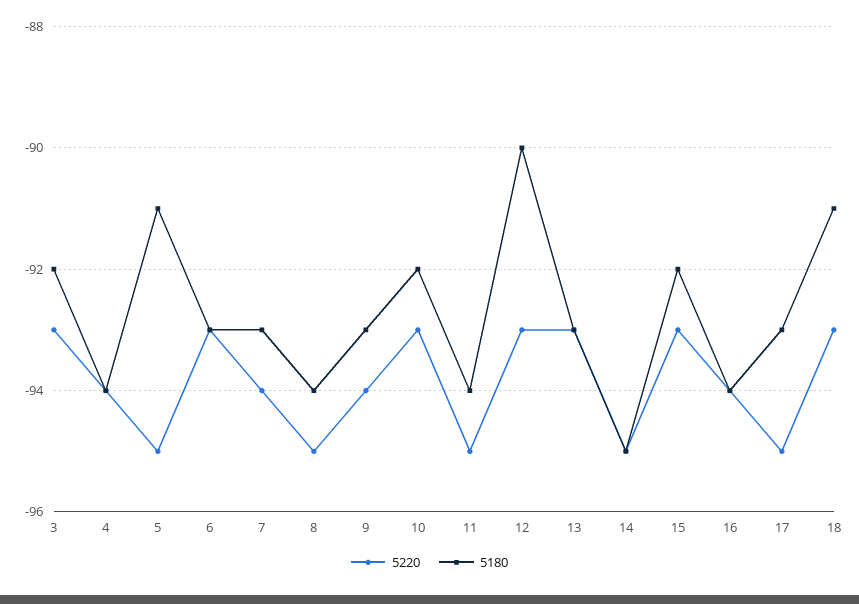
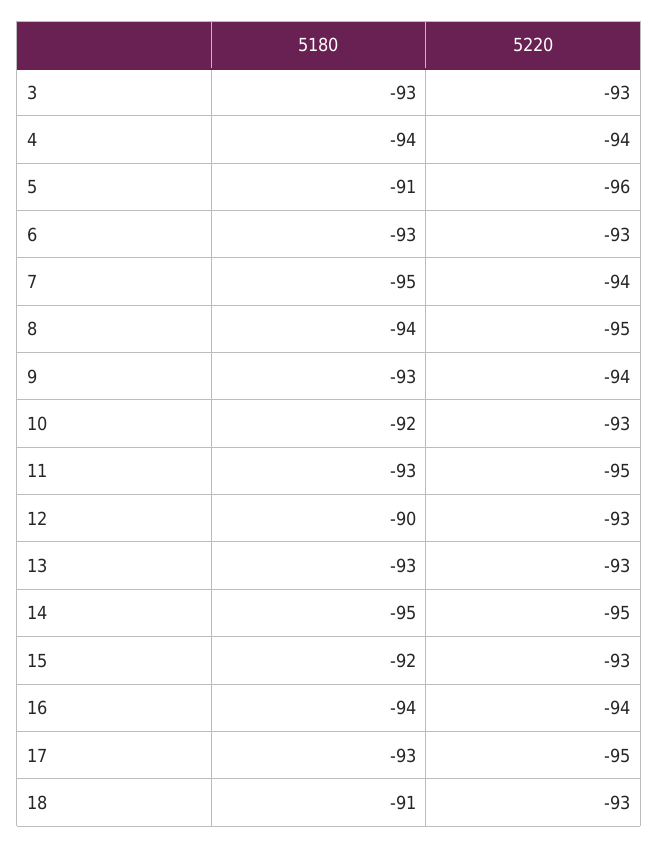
5180, 3: -92 -> -93
5220, 5: -95 -> -96
5180, 7: -93 -> -95
5180, 11: -94 -> -93

